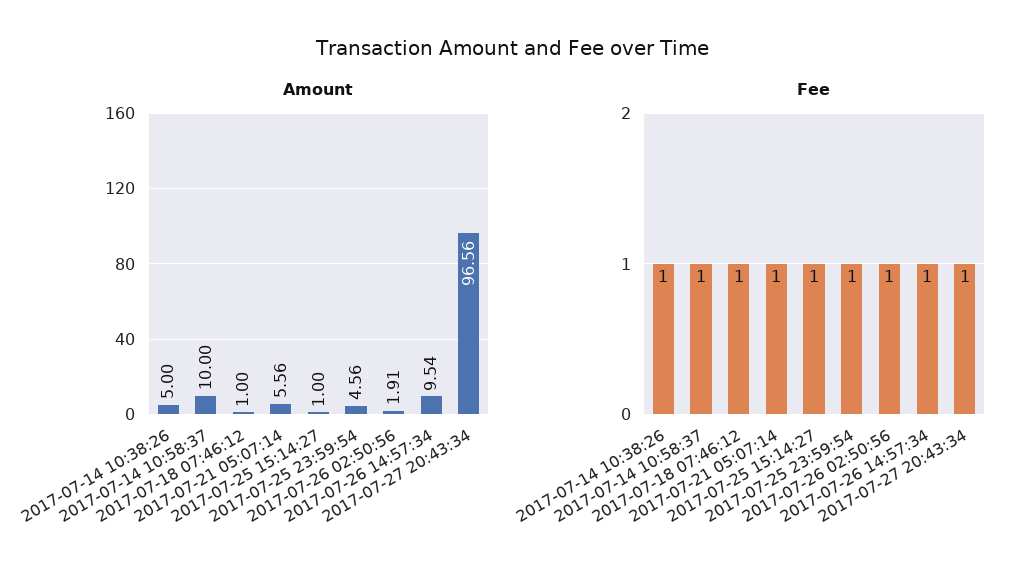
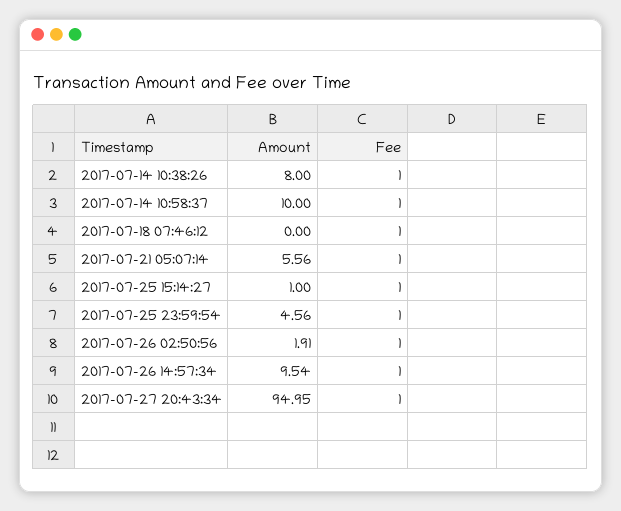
Amount, 2017-07-14 10:38:26: 5 -> 8
Amount, 2017-07-18 07:46:12: 1 -> 0
Amount, 2017-07-27 20:43:34: 96.56 -> 94.95

